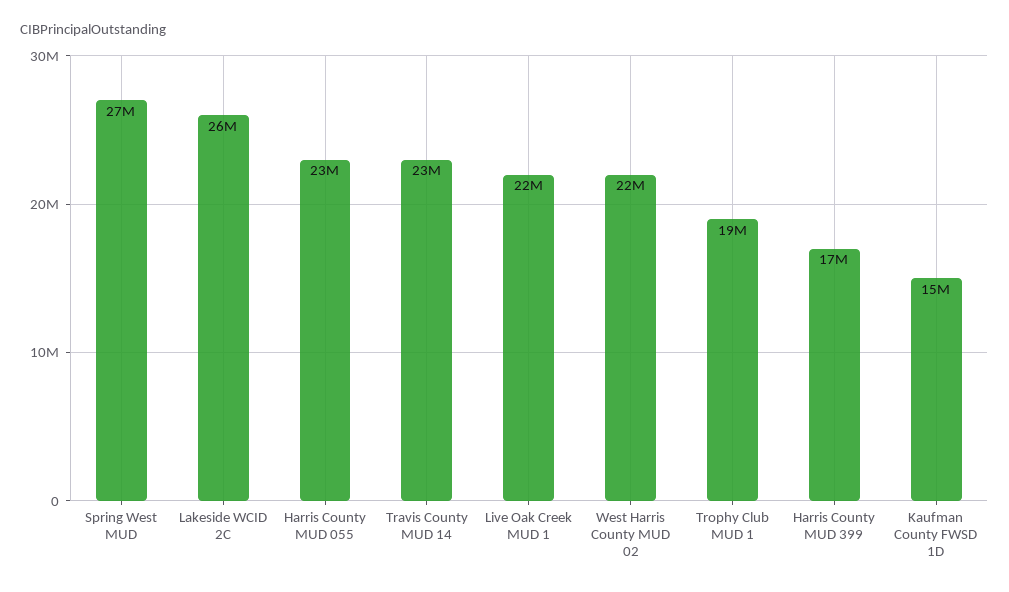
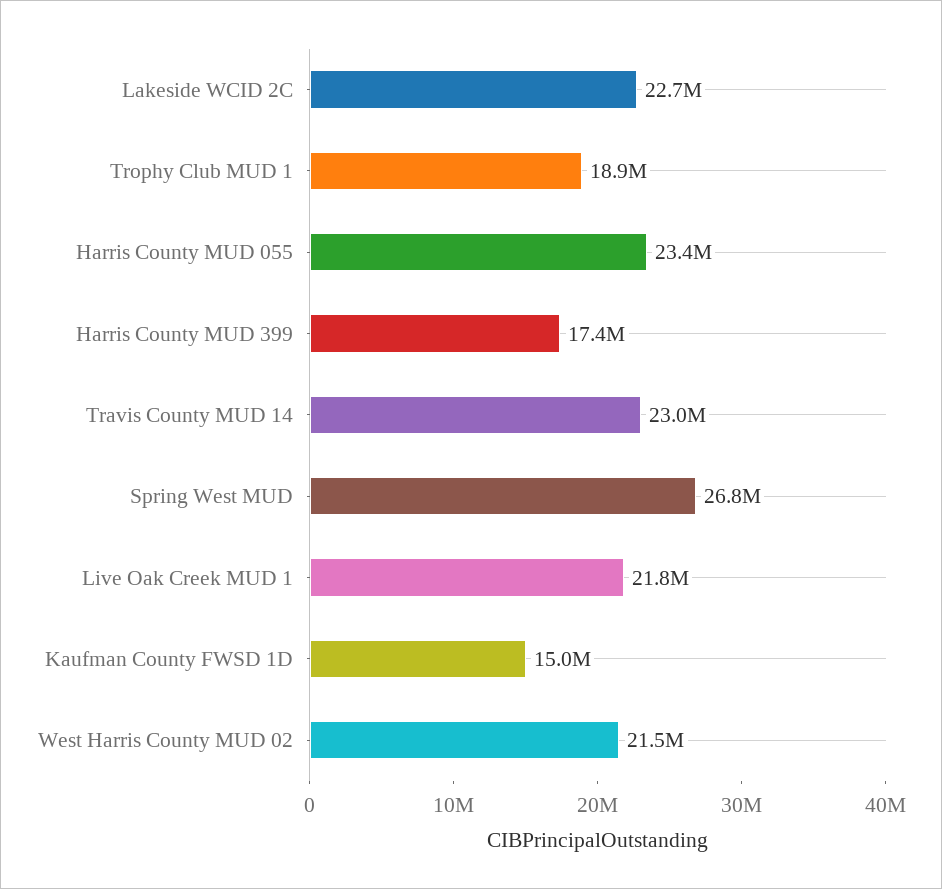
Lakeside WCID 2C: 26000000 -> 22700000

